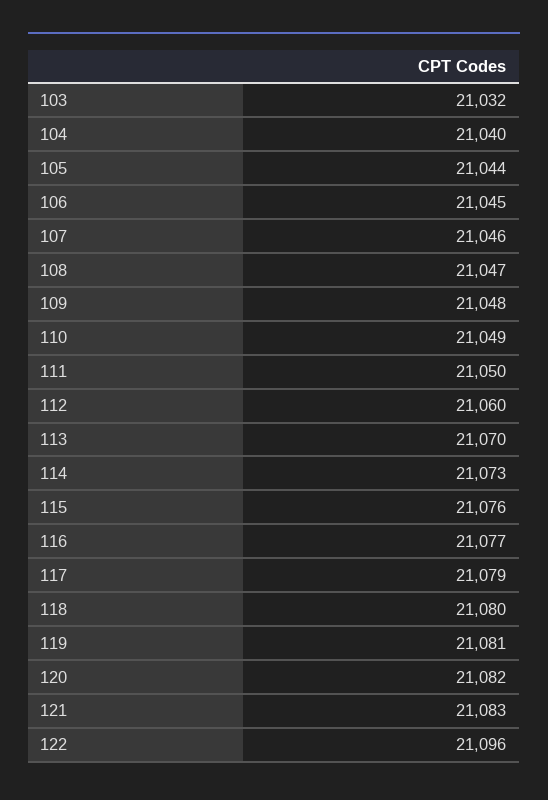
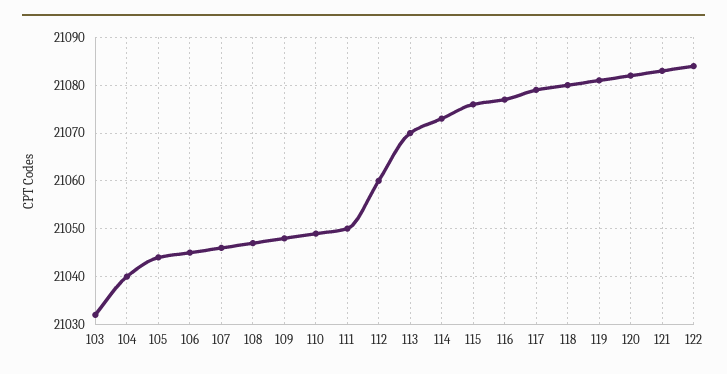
122: 21096 -> 21085

